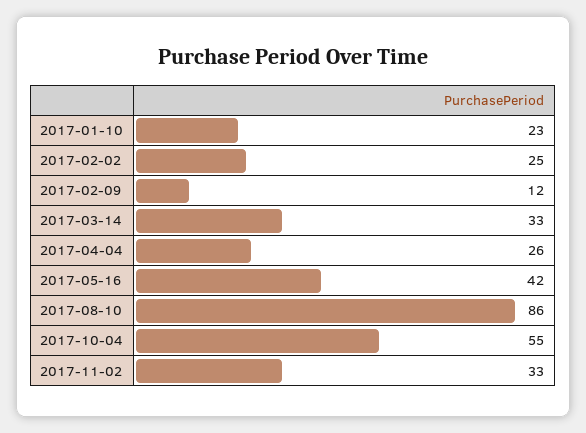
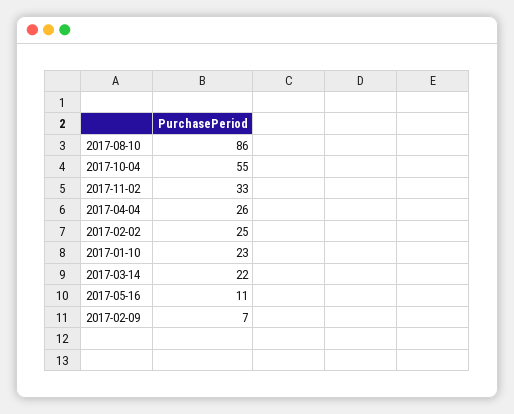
2017-02-09: 12 -> 7
2017-03-14: 33 -> 22
2017-05-16: 42 -> 11

